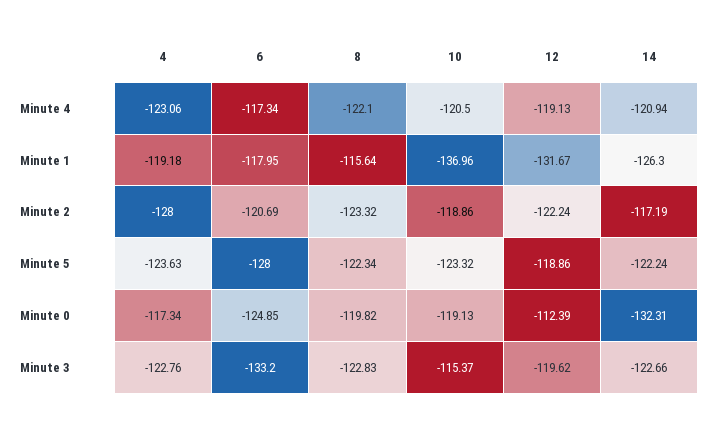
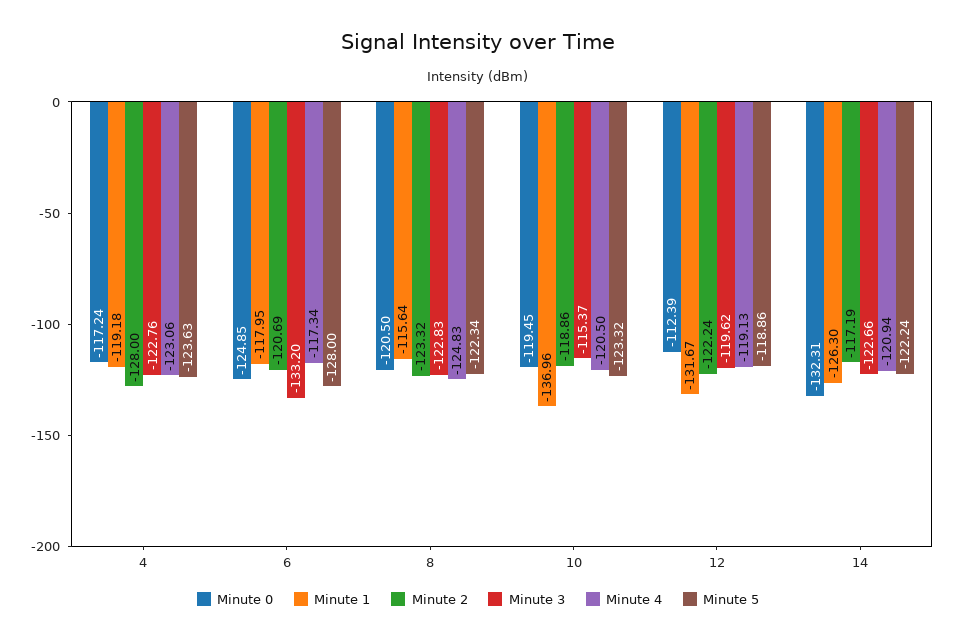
Minute 4, 8: -122.1 -> -124.83
Minute 0, 4: -117.34 -> -117.24
Minute 0, 8: -119.82 -> -120.5
Minute 0, 10: -119.13 -> -119.45

